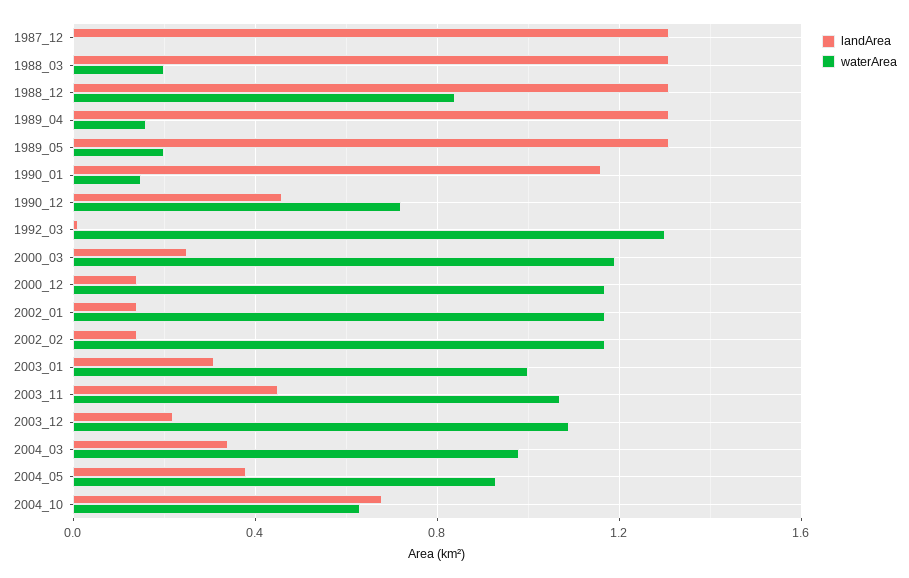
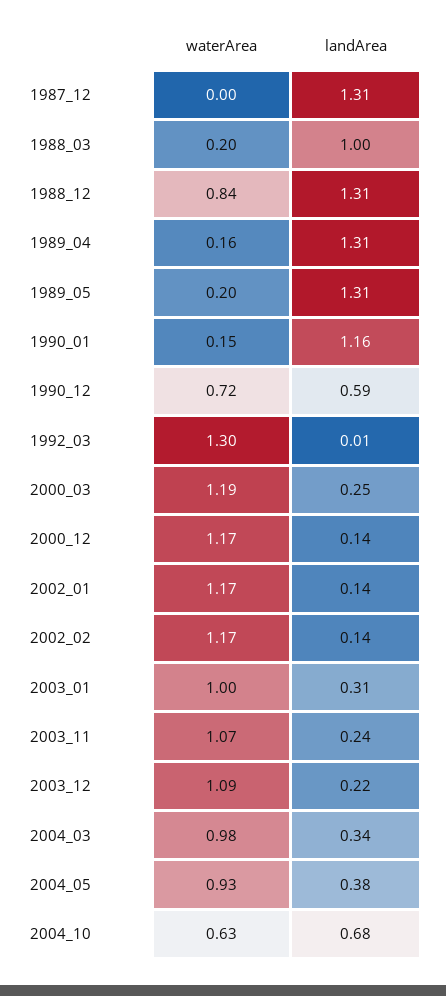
landArea, 1988_03: 1.3 -> 1
landArea, 1990_12: 0.45 -> 0.59
landArea, 2003_11: 0.45 -> 0.24

